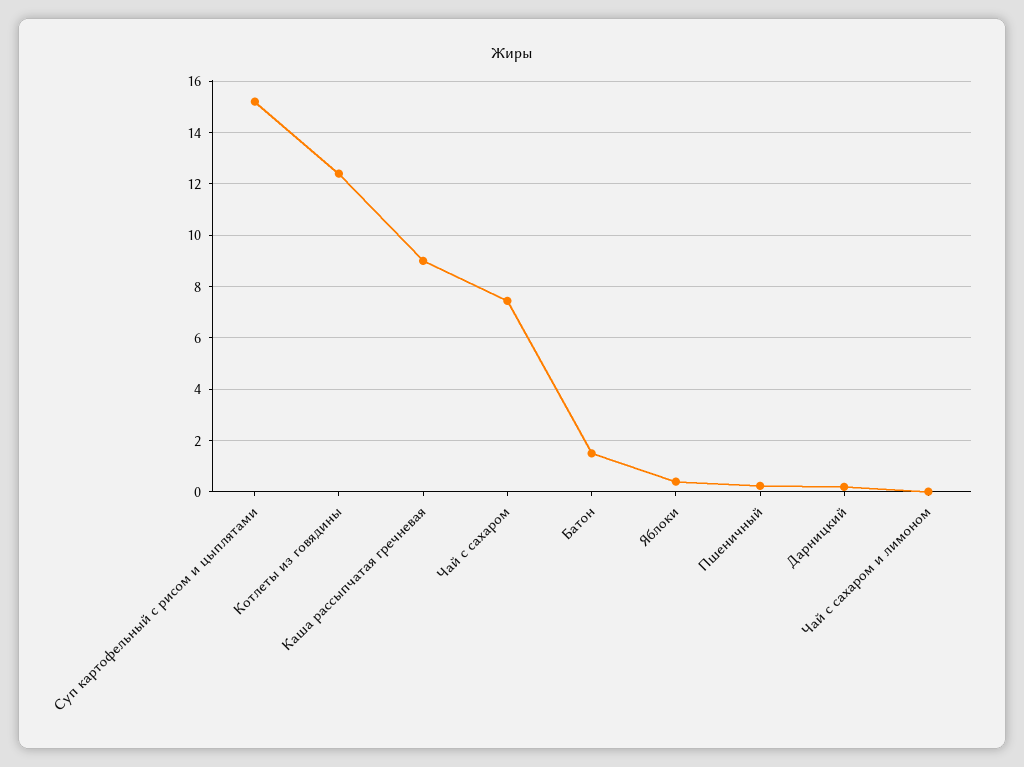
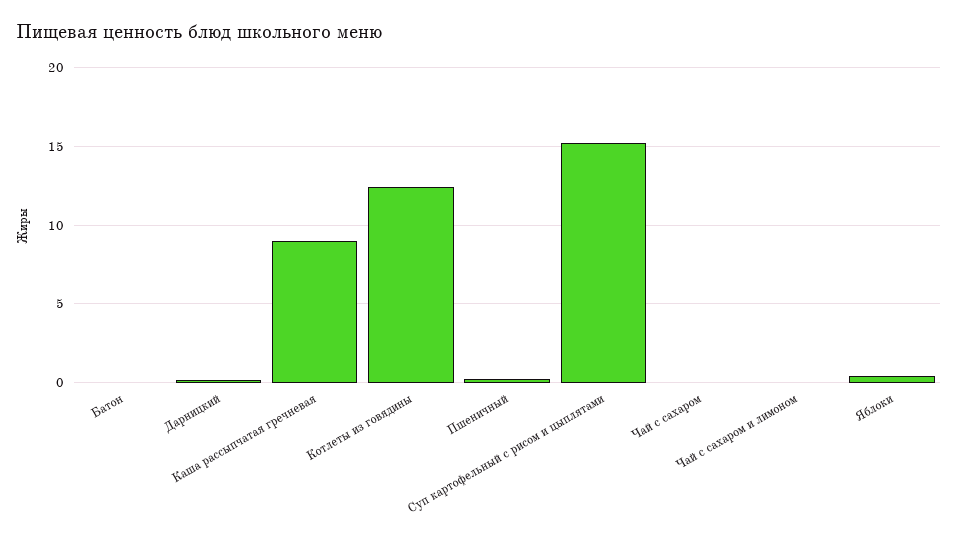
Чай с сахаром: 7.5 -> 0
Батон: 1.5 -> 0

